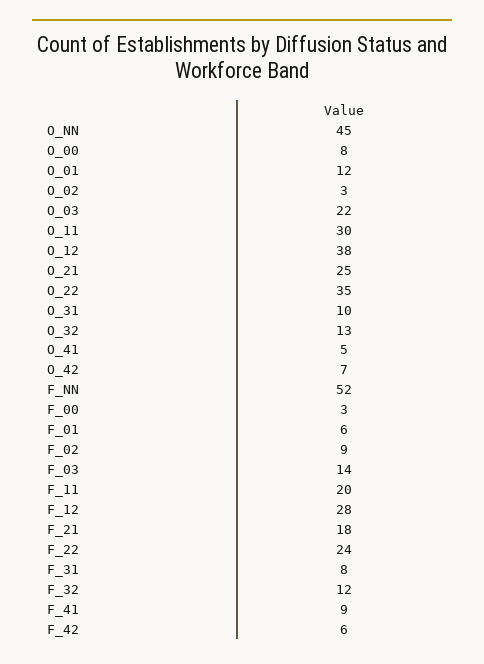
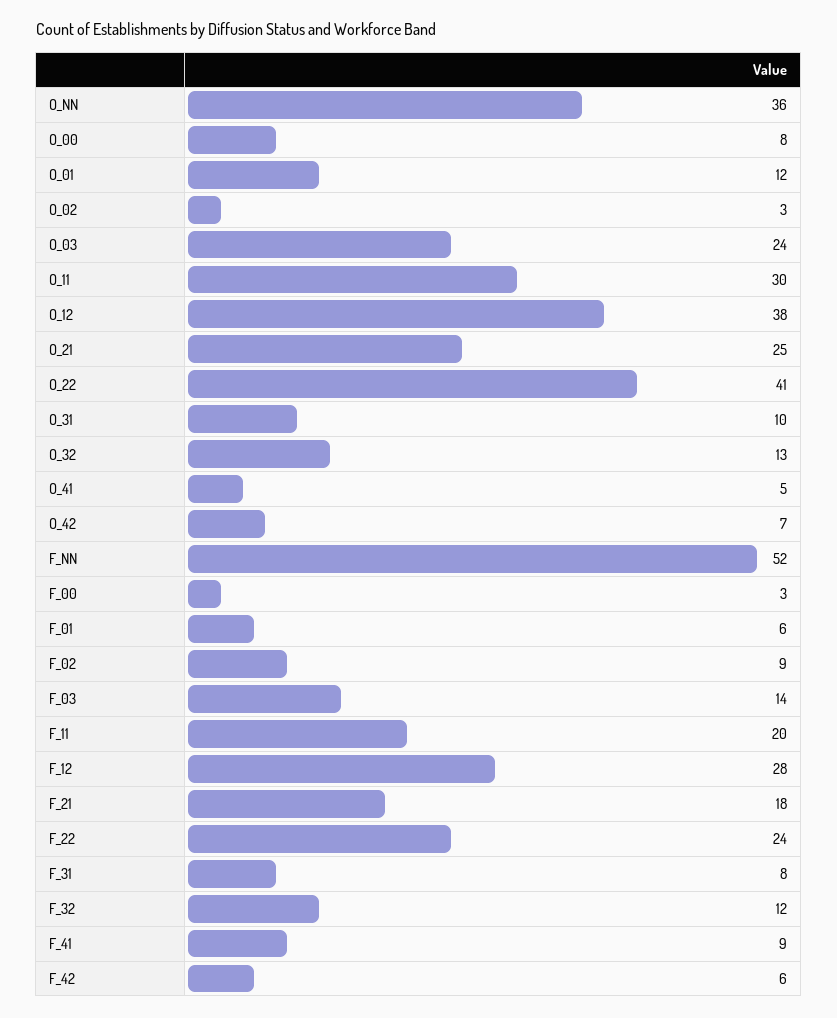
O_NN: 45 -> 36
O_03: 22 -> 24
O_22: 35 -> 41

